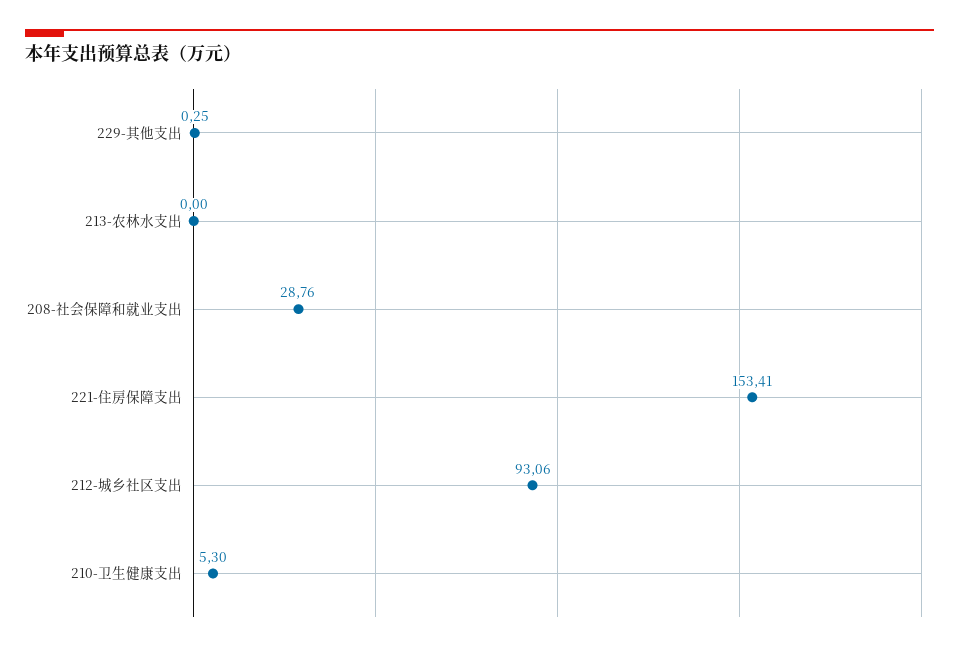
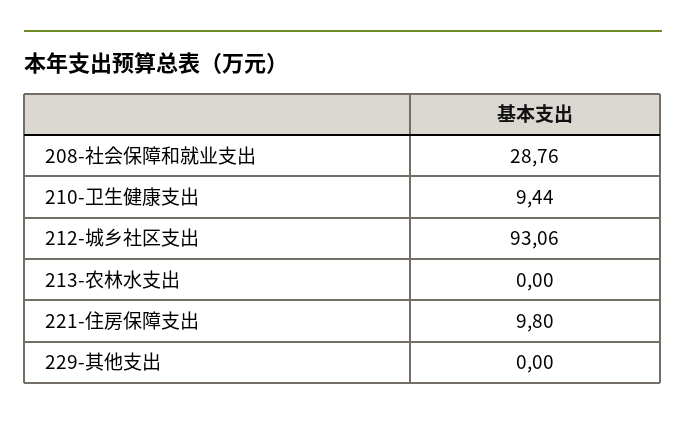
229-其他支出: 0.25 -> 0
221-住房保障支出: 153.41 -> 9.8
210-卫生健康支出: 5.3 -> 9.44

